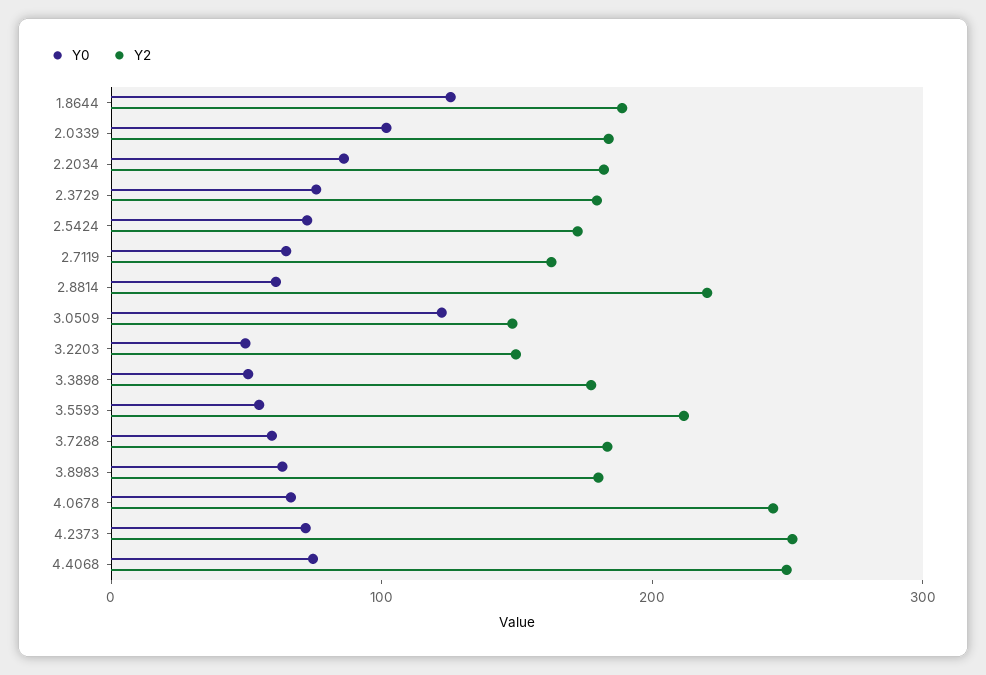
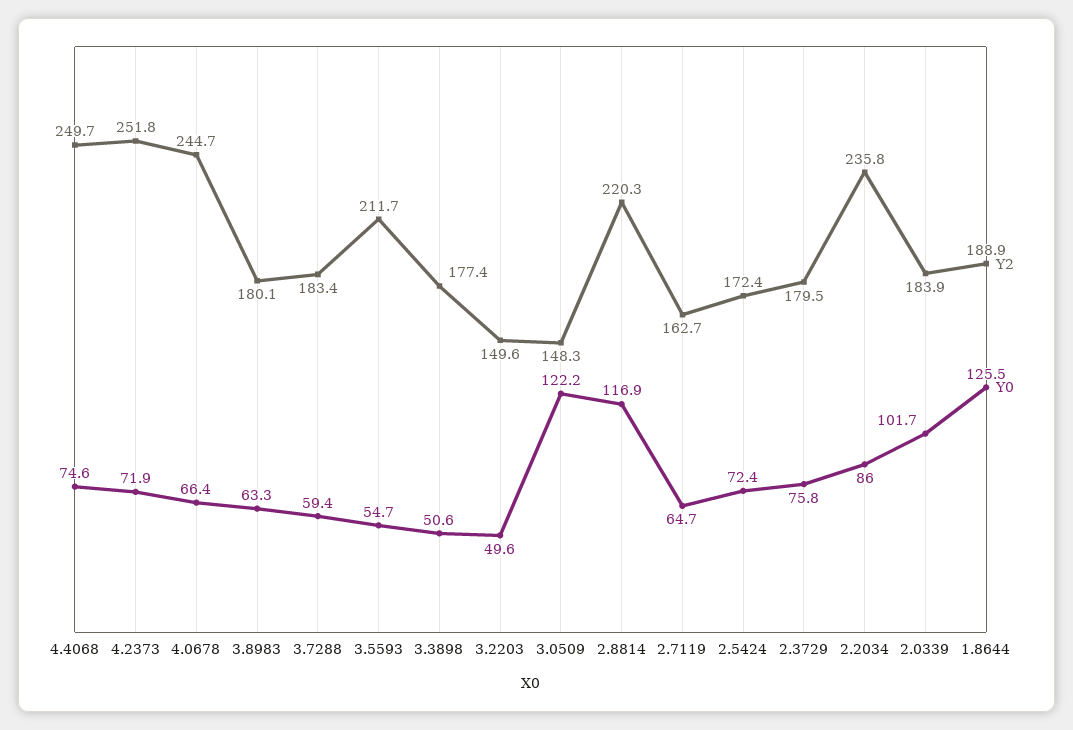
Y2, 2.2034: 180 -> 235.8
Y0, 2.8814: 60 -> 116.9

